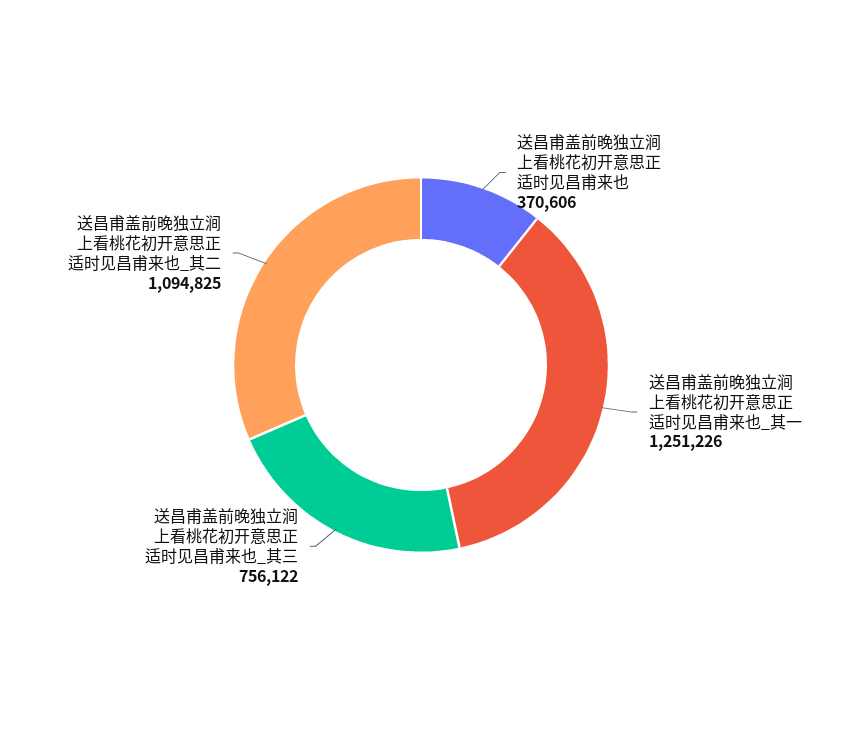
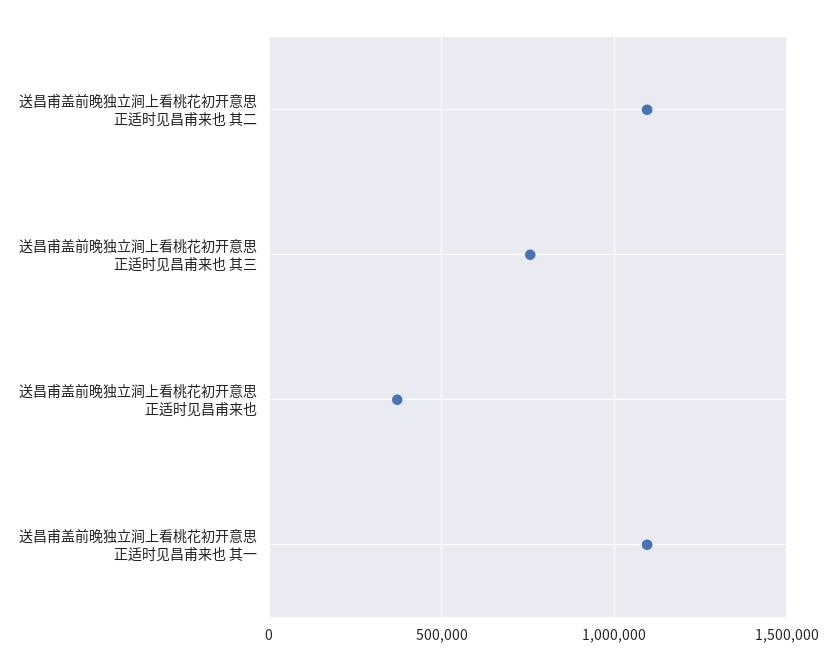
送昌甫盖前晚独立涧上看桃花初开意思正适时见昌甫来也_其一: 1251226 -> 1100000

